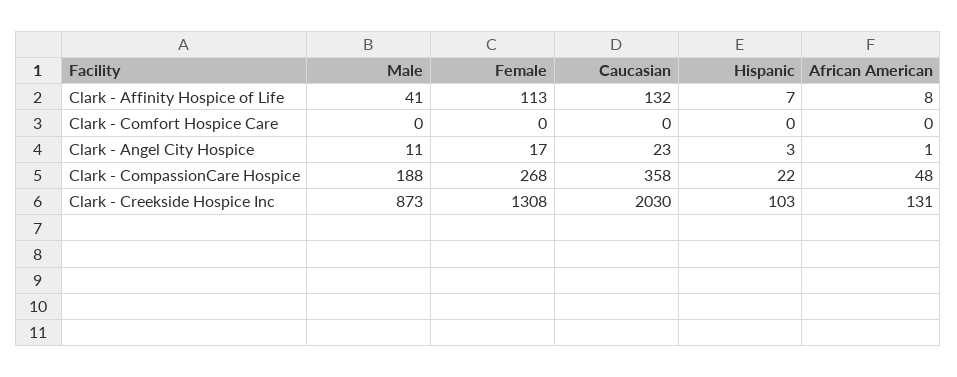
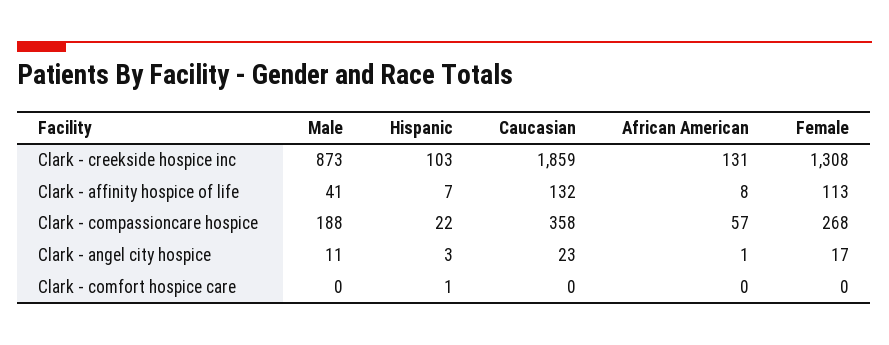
Hispanic, Clark - Comfort Hospice Care: 0 -> 1
African American, Clark - CompassionCare Hospice: 48 -> 57
Caucasian, Clark - Creekside Hospice Inc: 2030 -> 1859

